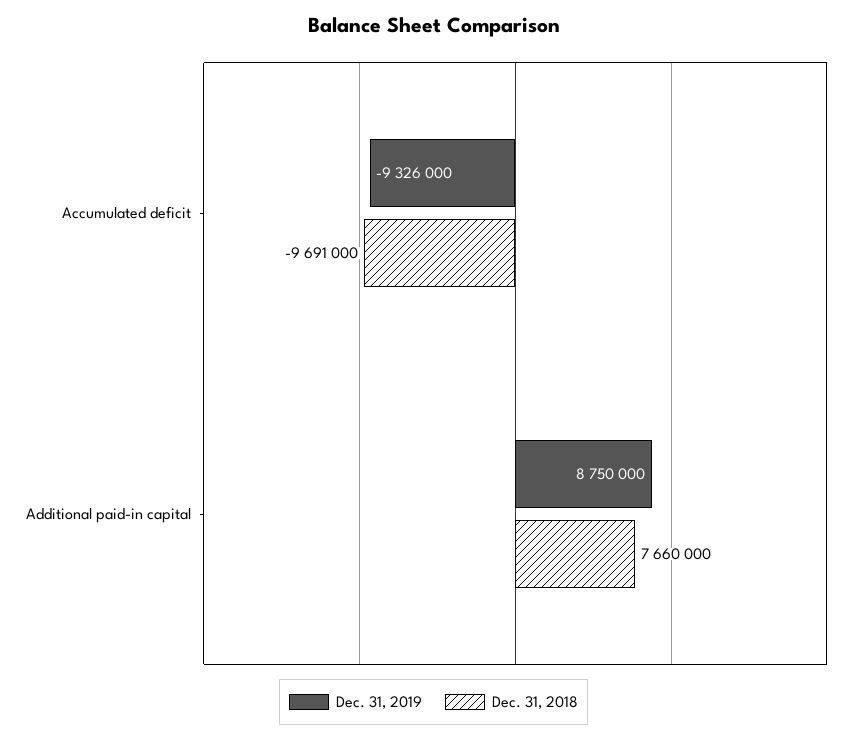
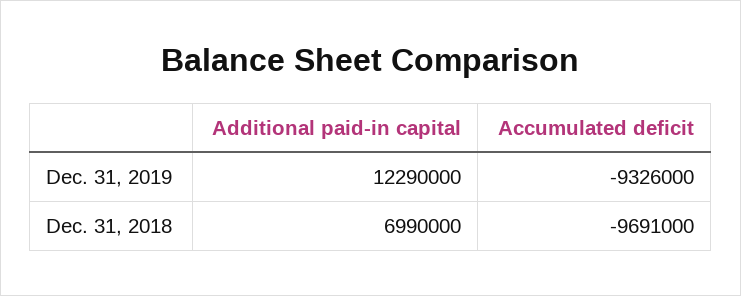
Dec. 31, 2019, Additional paid-in capital: 8750000 -> 12290000
Dec. 31, 2018, Additional paid-in capital: 7660000 -> 6990000

